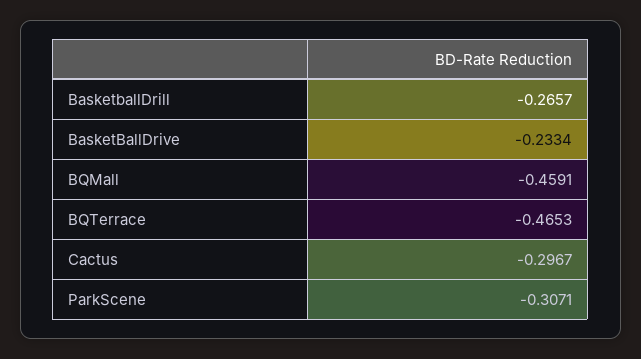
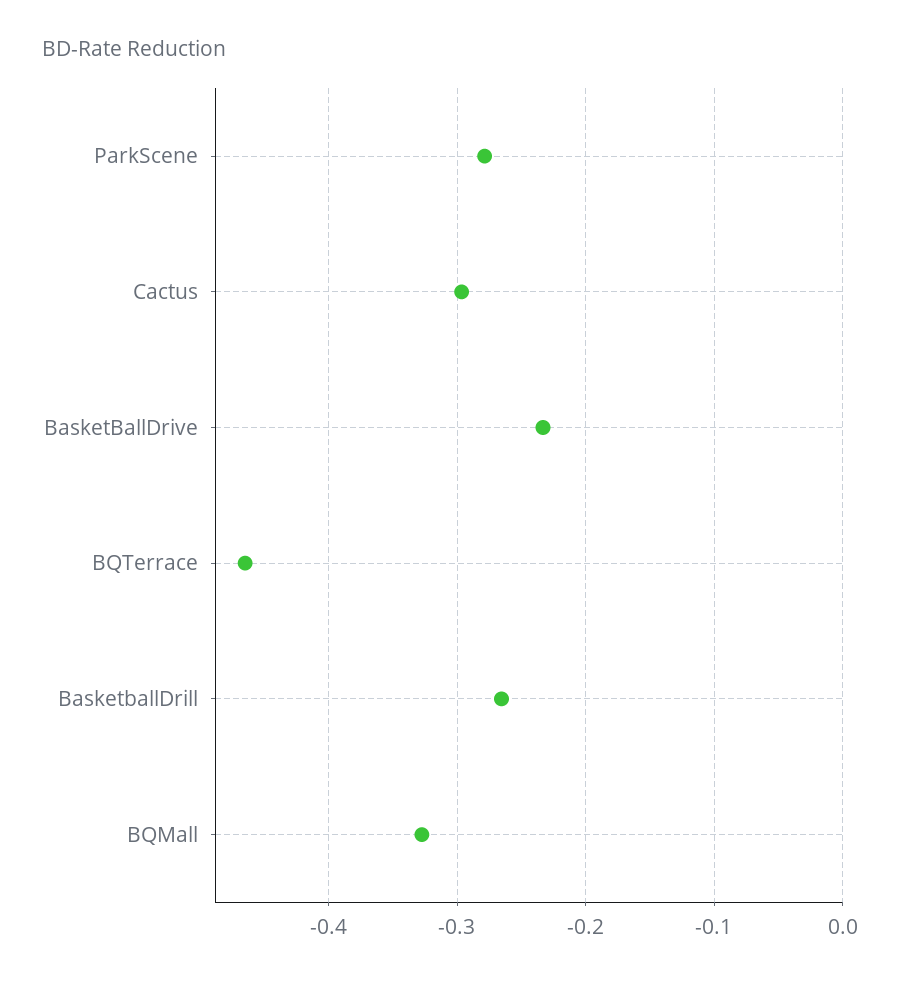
BQMall: -0.4591 -> -0.33
ParkScene: -0.3071 -> -0.28

